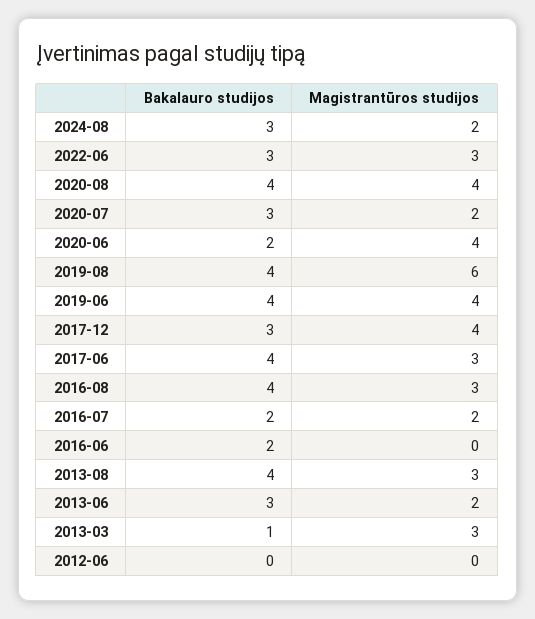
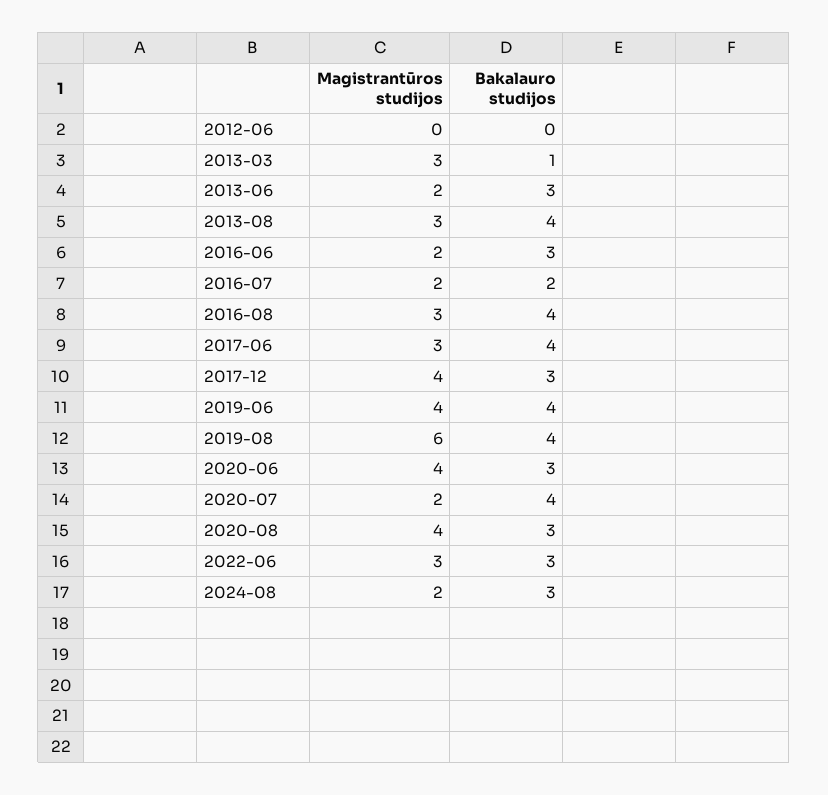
Bakalauro studijos, 2020-08: 4 -> 3
Bakalauro studijos, 2020-07: 3 -> 4
Bakalauro studijos, 2020-06: 2 -> 3
Bakalauro studijos, 2016-06: 2 -> 3
Magistrantūros studijos, 2016-06: 0 -> 2

